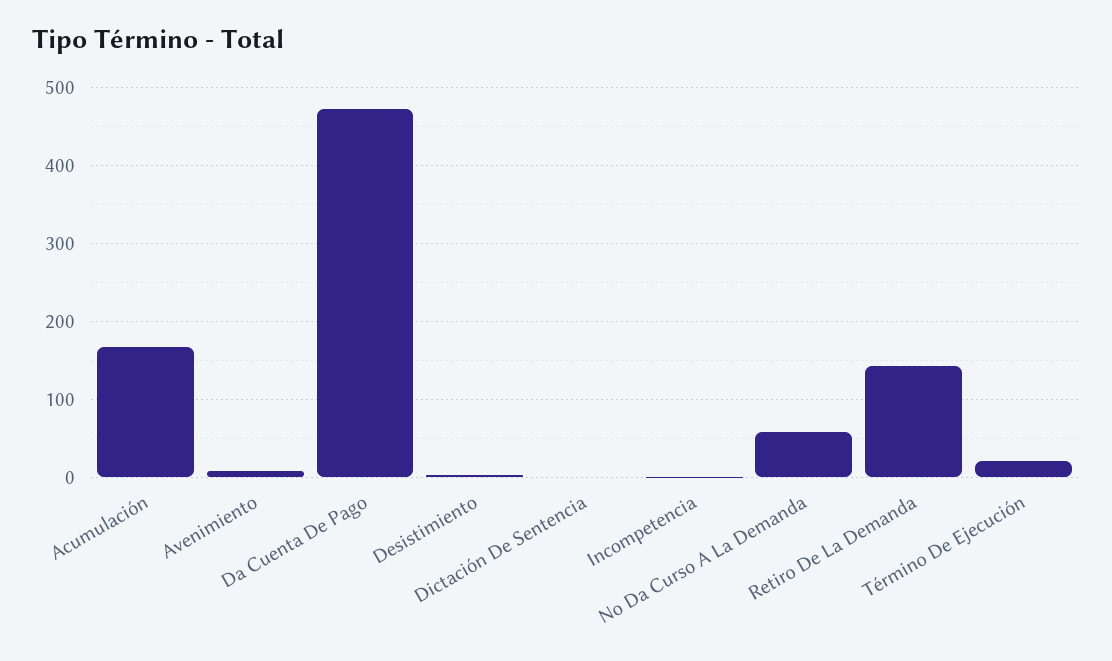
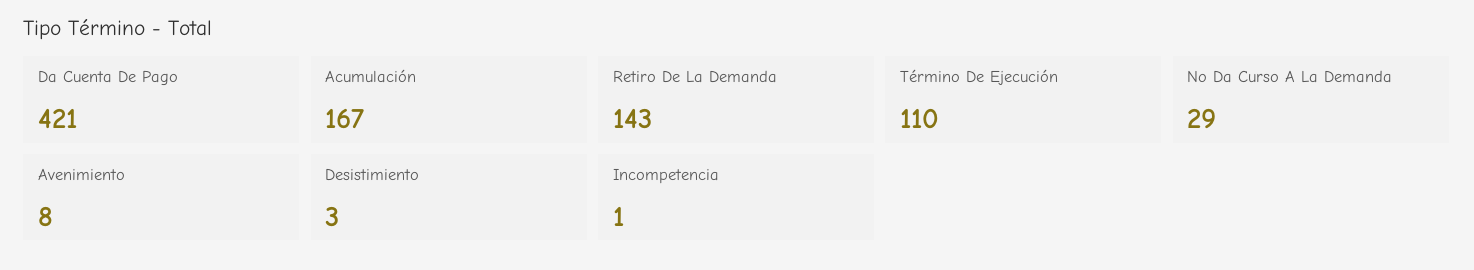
Da Cuenta De Pago: 470 -> 421
Dictación De Sentencia: 0 -> none
No Da Curso A La Demanda: 60 -> 29
Término De Ejecución: 20 -> 110

